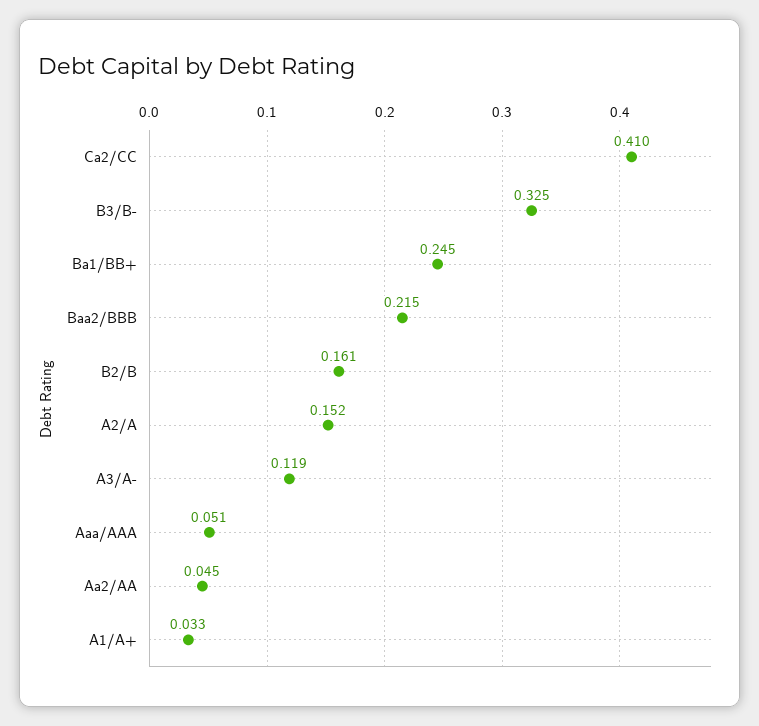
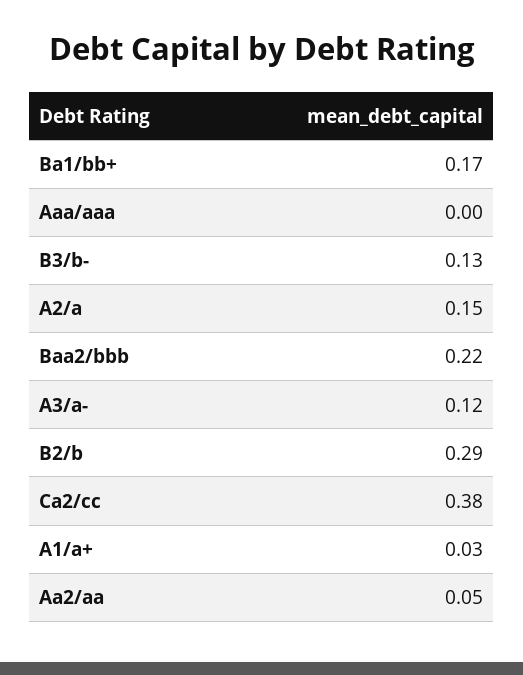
Ca2/CC: 0.41 -> 0.38
B3/B-: 0.325 -> 0.13
Ba1/BB+: 0.245 -> 0.17
B2/B: 0.161 -> 0.29
Aaa/AAA: 0.051 -> 0

